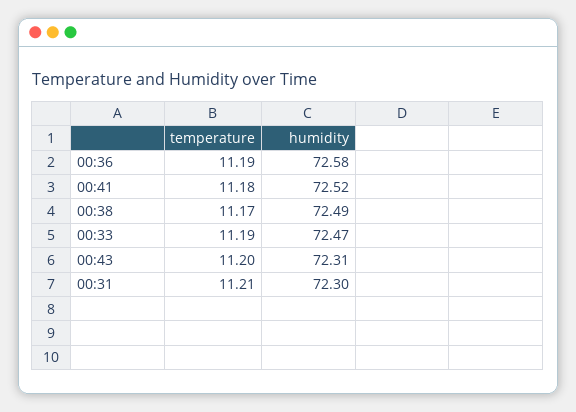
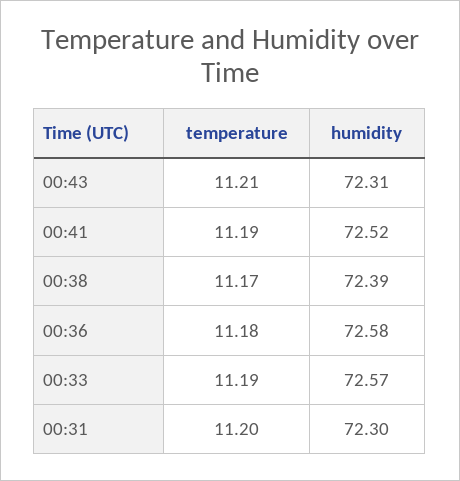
temperature, 00:36: 11.19 -> 11.18
temperature, 00:41: 11.18 -> 11.19
humidity, 00:38: 72.49 -> 72.39
humidity, 00:33: 72.47 -> 72.57
temperature, 00:43: 11.2 -> 11.21
temperature, 00:31: 11.21 -> 11.2

